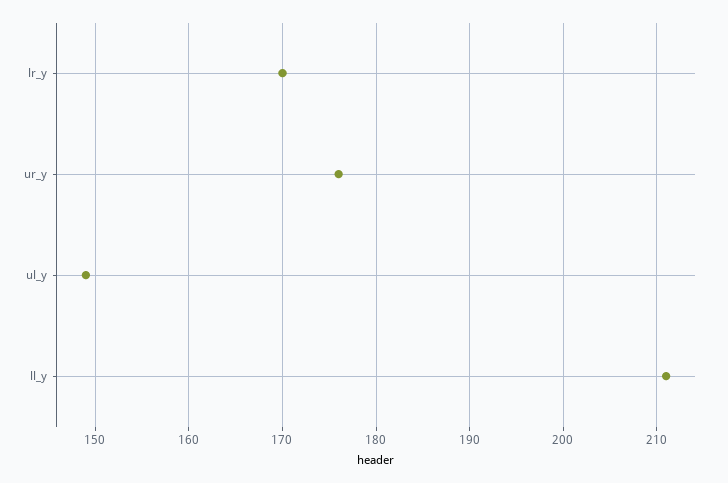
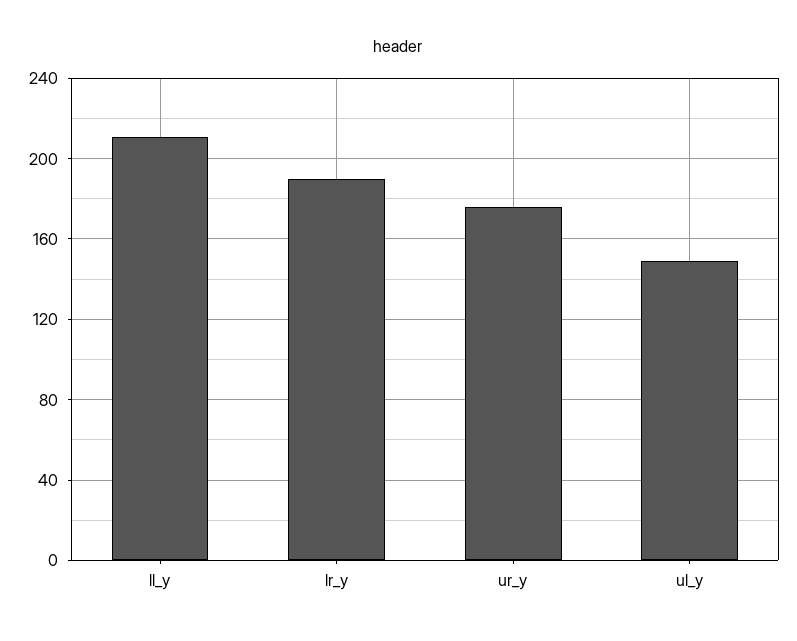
lr_y: 170 -> 190

